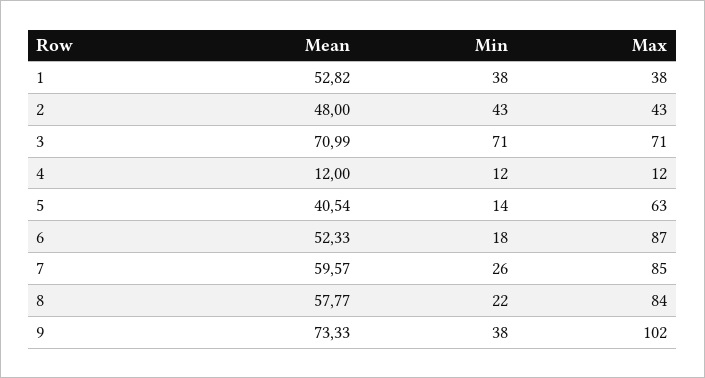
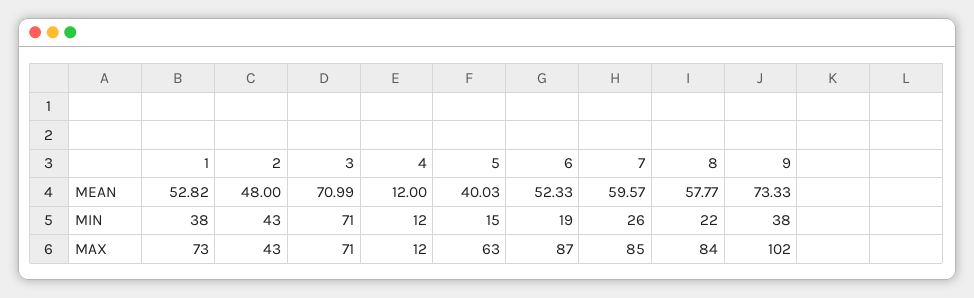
Max, 1: 38 -> 73
Mean, 5: 40.54 -> 40.03
Min, 5: 14 -> 15
Min, 6: 18 -> 19

